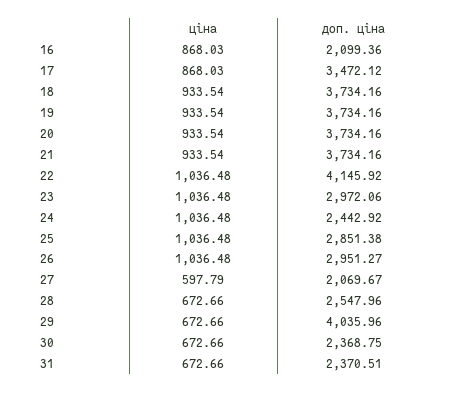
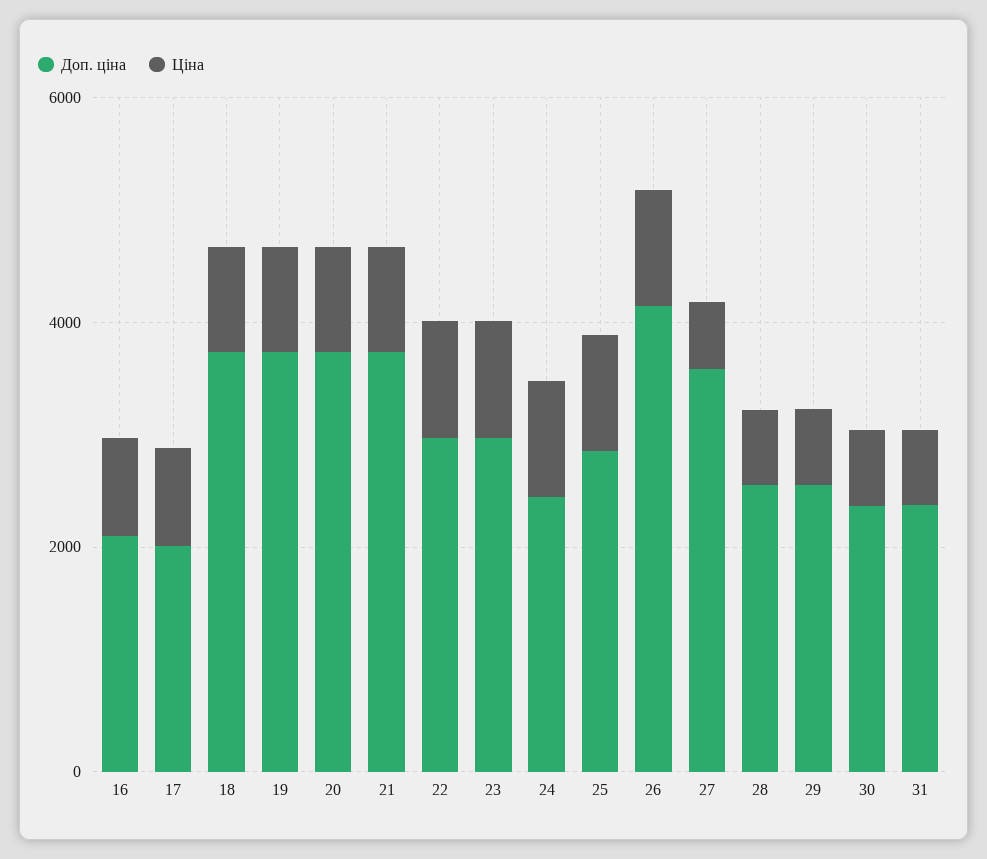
доп. ціна, 17: 3472.12 -> 2000
доп. ціна, 22: 4145.92 -> 3000
доп. ціна, 26: 2951.27 -> 4000
доп. ціна, 27: 2069.67 -> 3500
доп. ціна, 29: 4035.96 -> 2500

